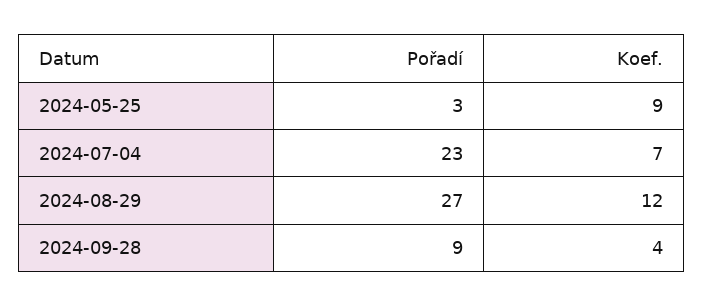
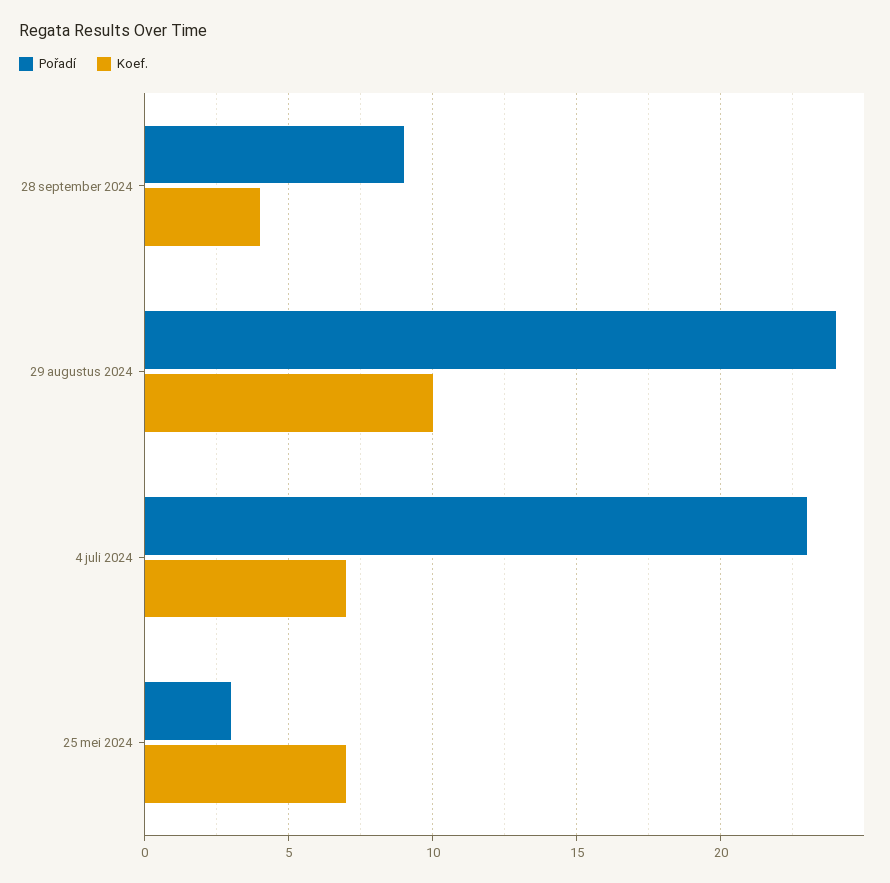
Koef., 2024-05-25: 9 -> 7
Pořadí, 2024-08-29: 27 -> 24
Koef., 2024-08-29: 12 -> 10

